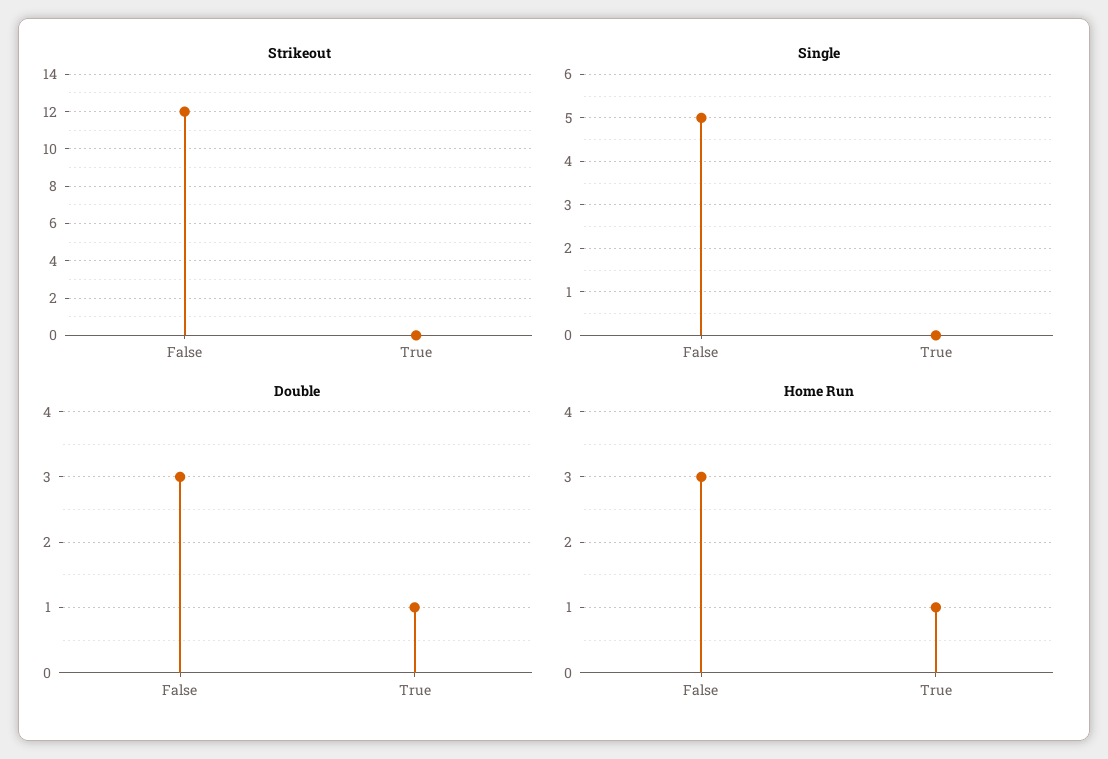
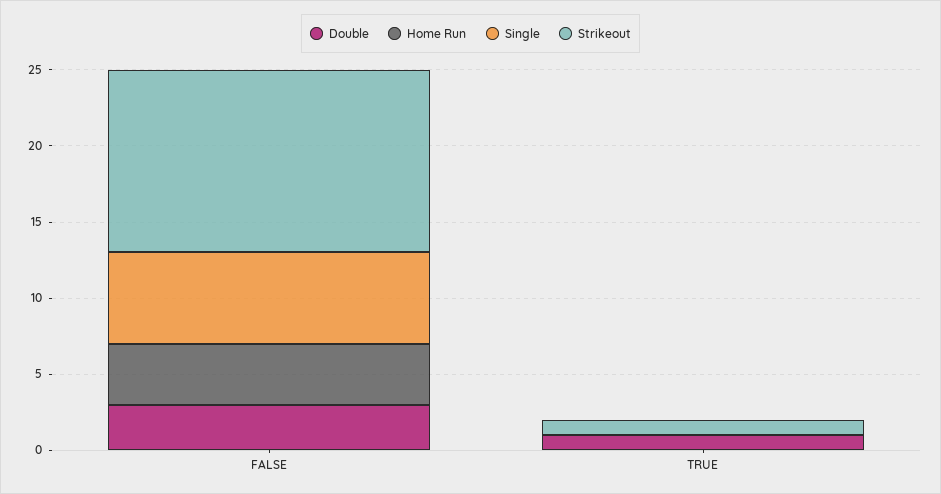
Strikeout, True: 0 -> 1
Single, False: 5 -> 6
Home Run, False: 3 -> 4
Home Run, True: 1 -> 0

